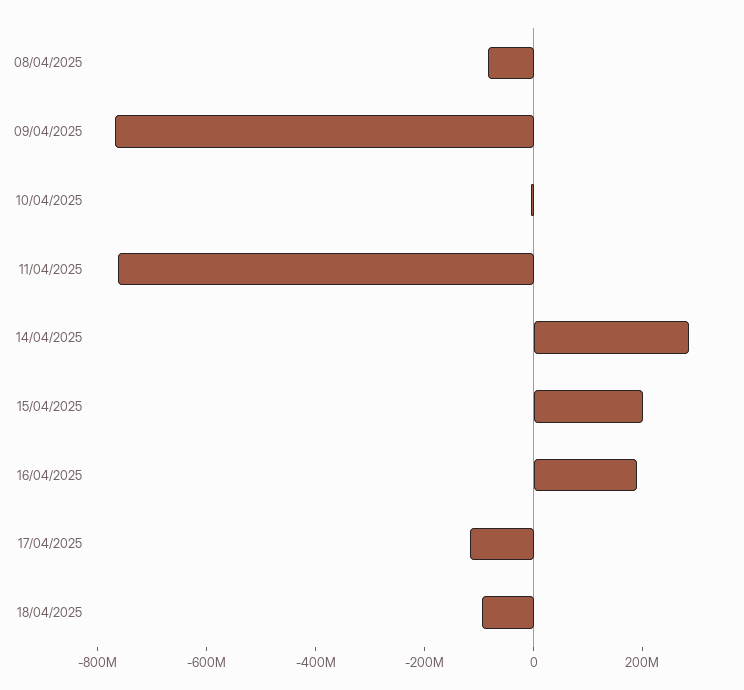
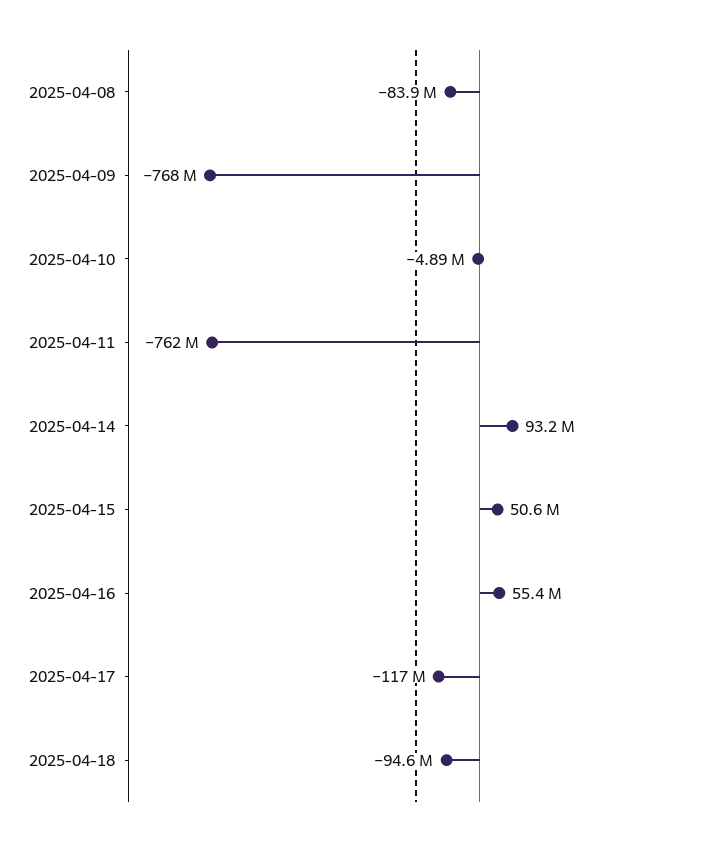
14/04/2025: 300000000 -> 93200000
15/04/2025: 200000000 -> 50600000
16/04/2025: 200000000 -> 55400000

